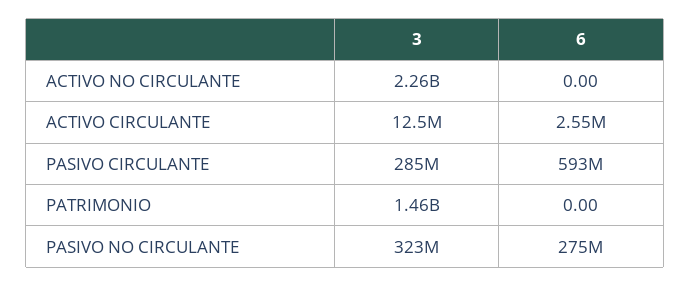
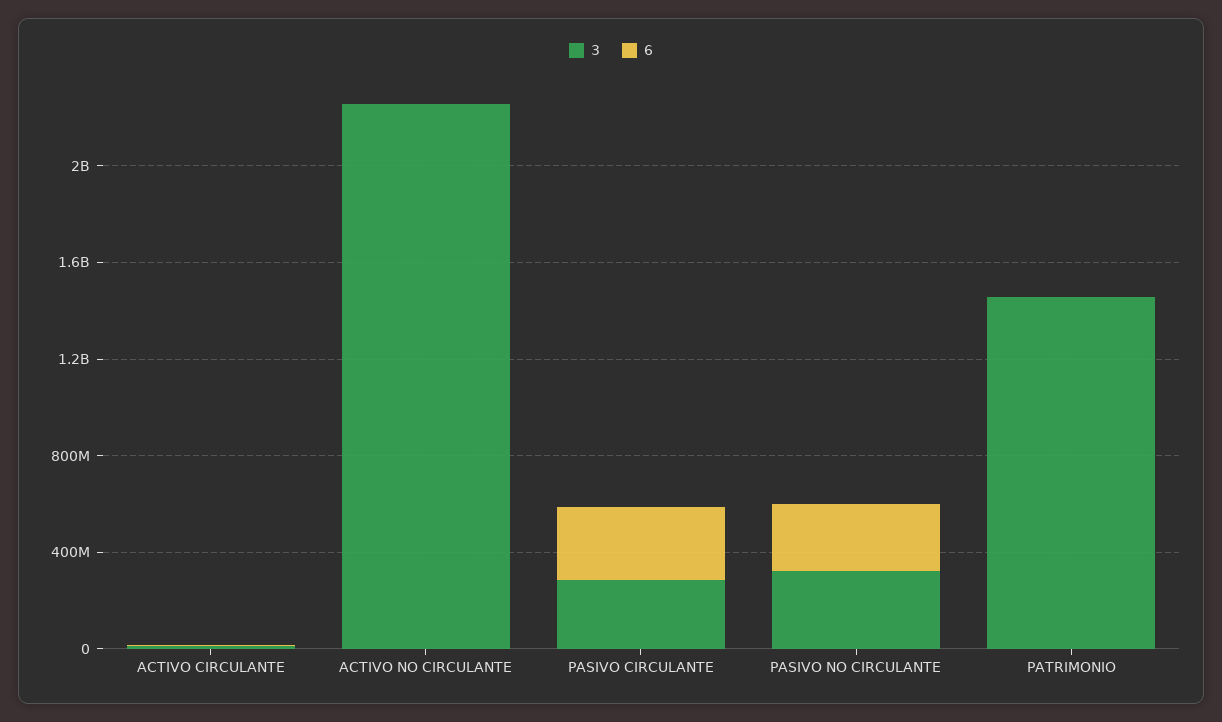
6, PASIVO CIRCULANTE: 593000000 -> 300000000

